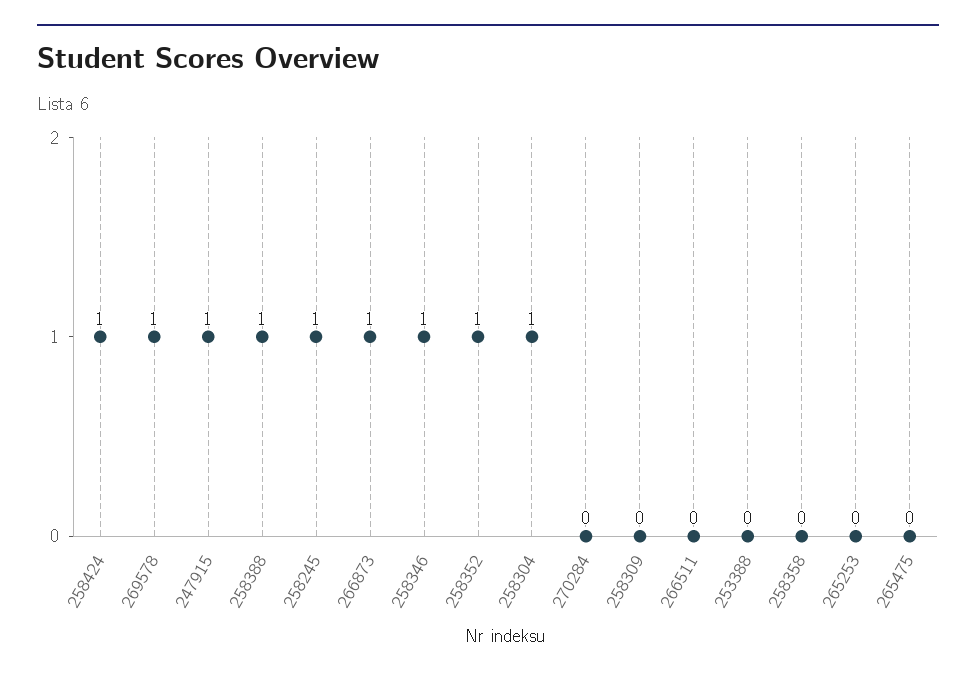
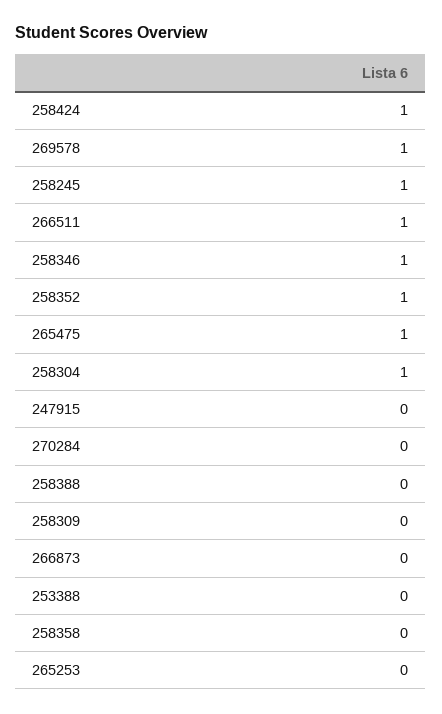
247915: 1 -> 0
258388: 1 -> 0
266873: 1 -> 0
266511: 0 -> 1
265475: 0 -> 1

